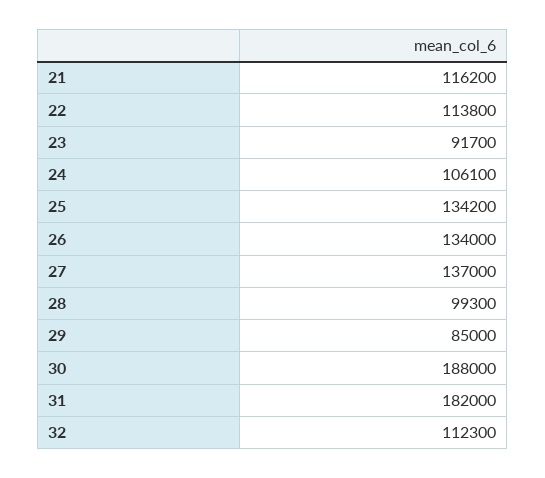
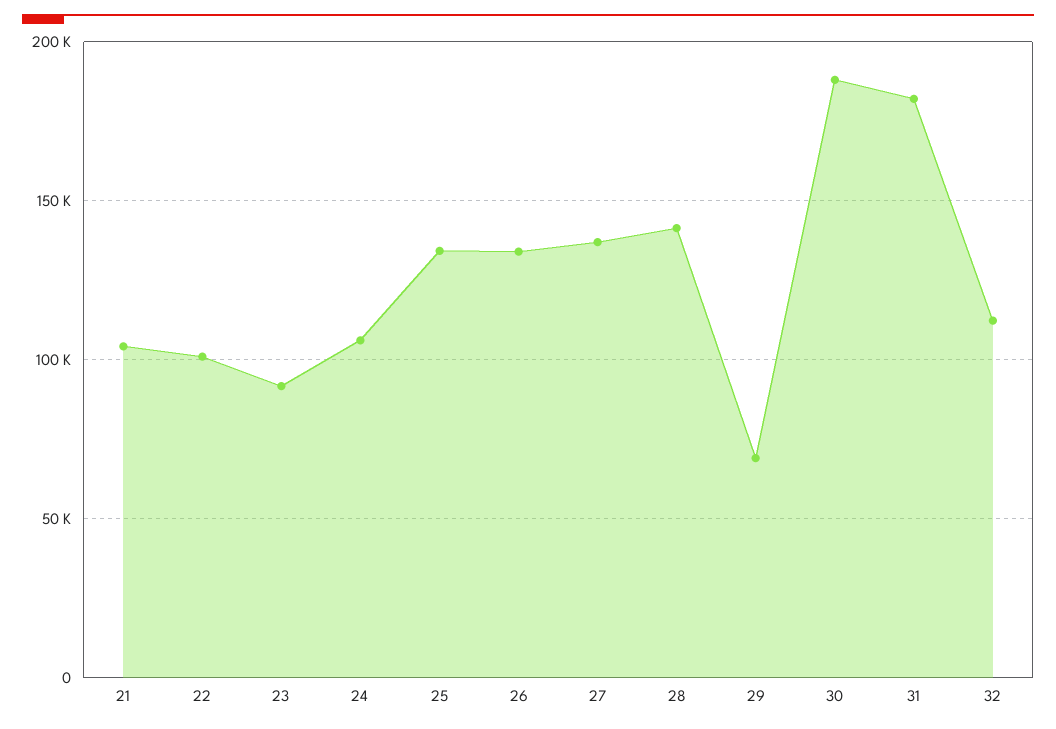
21: 116200 -> 105000
22: 113800 -> 100000
28: 99300 -> 140000
29: 85000 -> 70000

